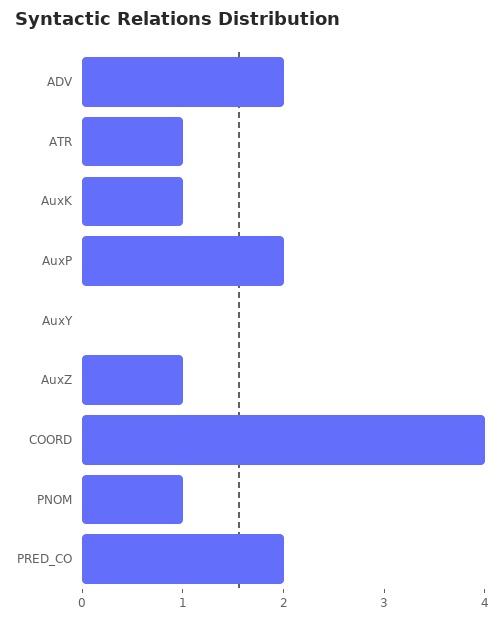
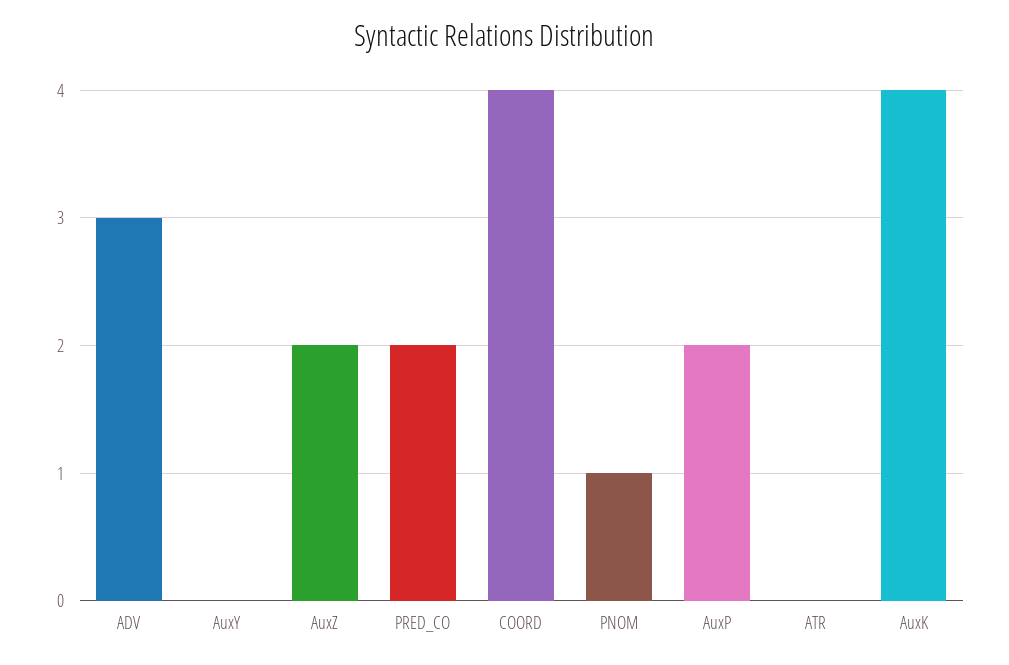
ADV: 2 -> 3
ATR: 1 -> 0
AuxK: 1 -> 4
AuxZ: 1 -> 2

